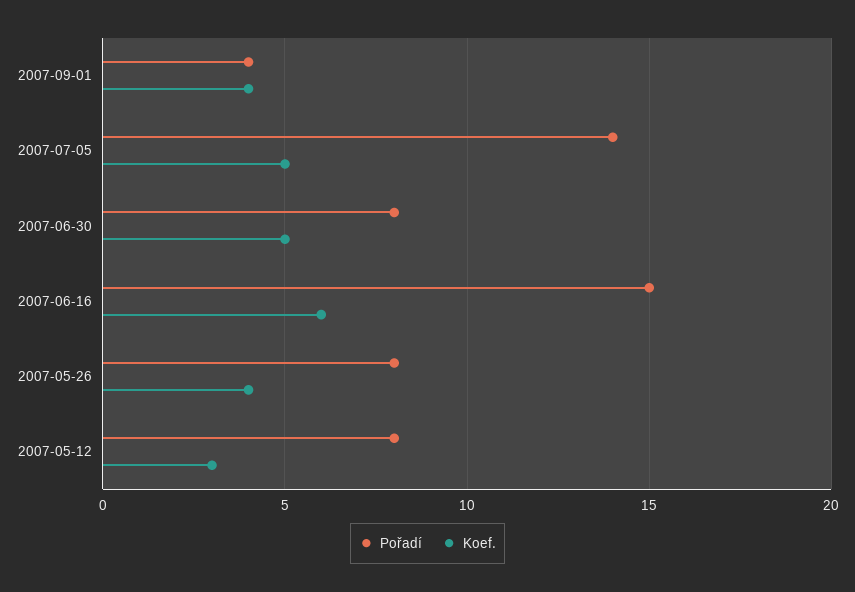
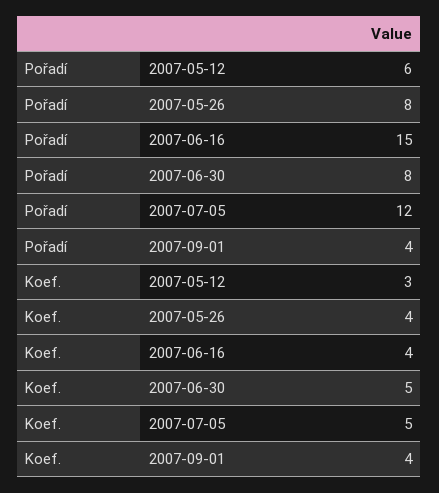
Pořadí, 2007-07-05: 14 -> 12
Koef., 2007-06-16: 6 -> 4
Pořadí, 2007-05-12: 8 -> 6

